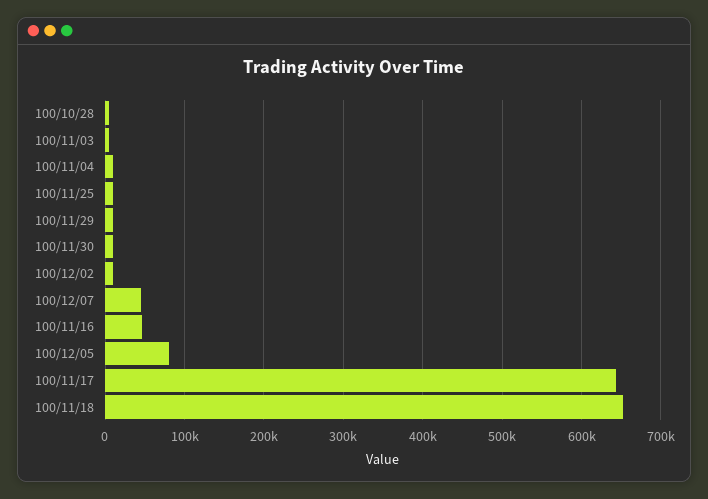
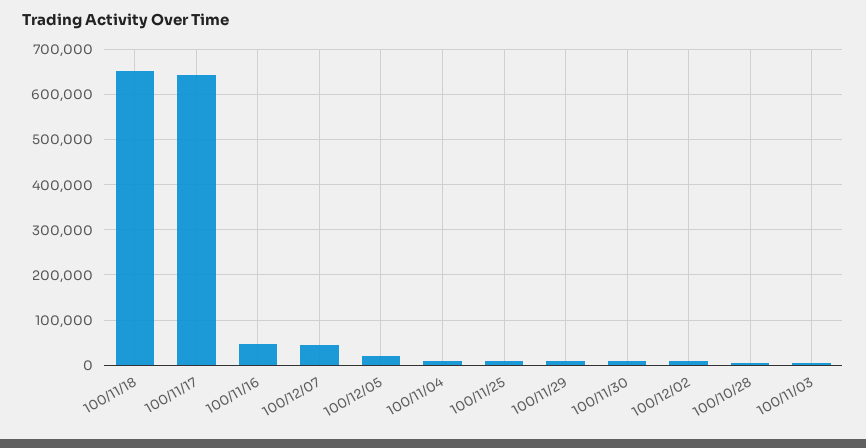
100/12/05: 80000 -> 20000

